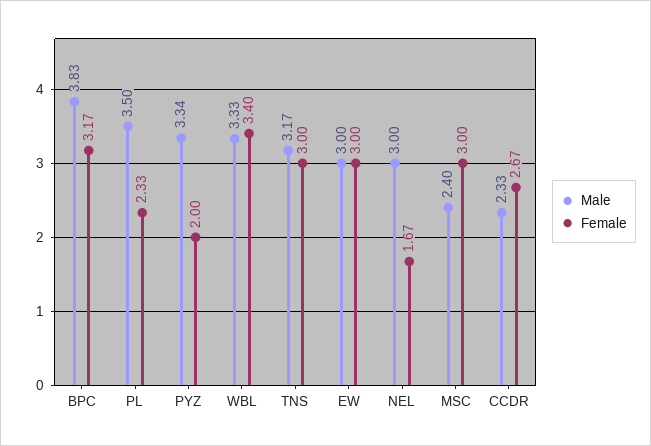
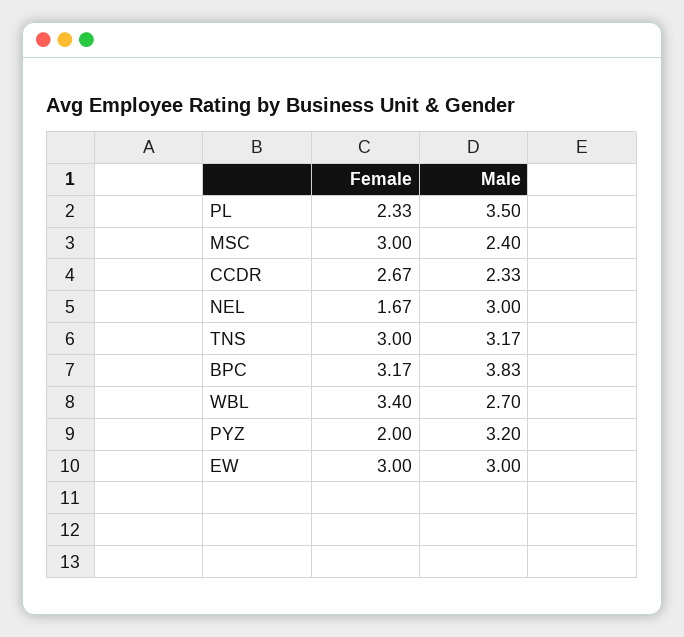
Male, PYZ: 3.34 -> 3.2
Male, WBL: 3.33 -> 2.7

